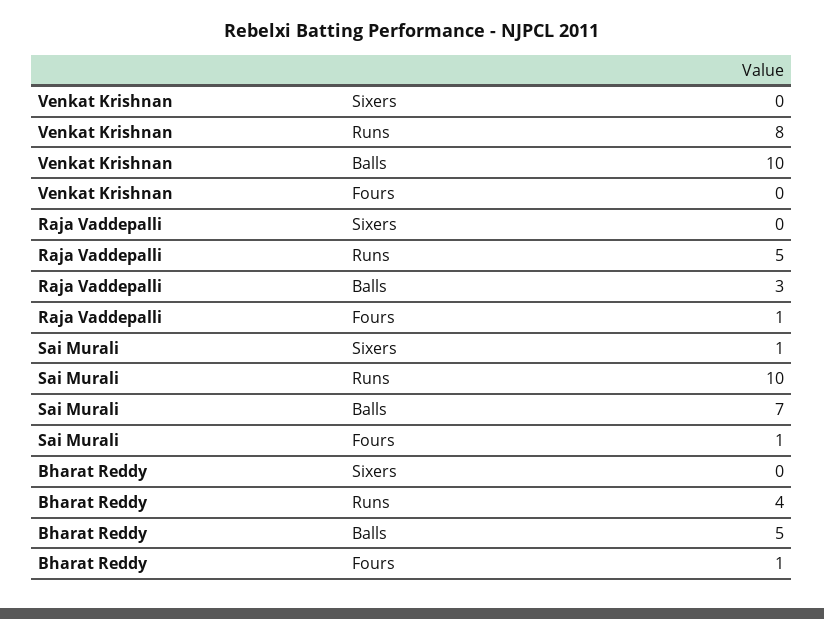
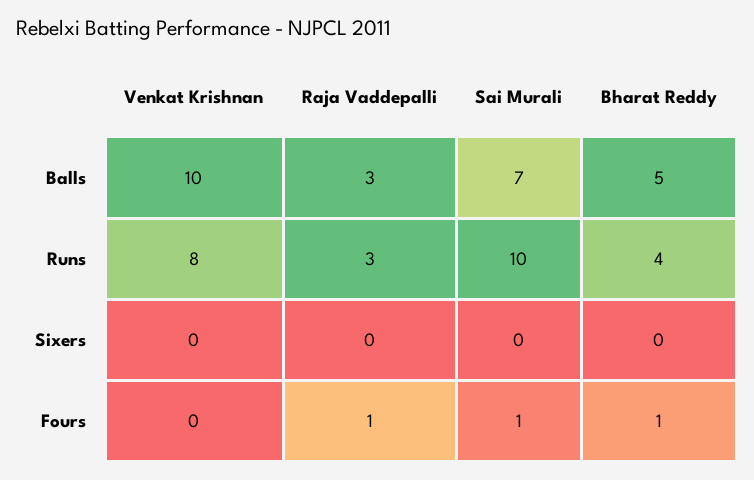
Raja Vaddepalli, Runs: 5 -> 3
Sai Murali, Sixers: 1 -> 0

